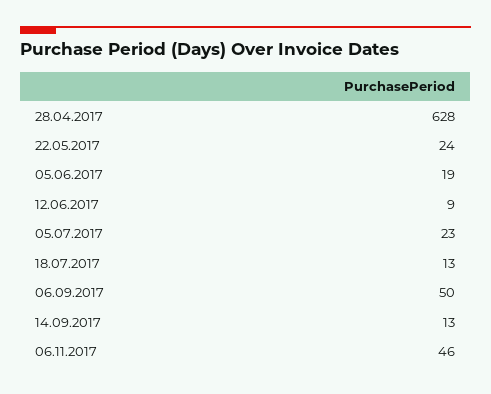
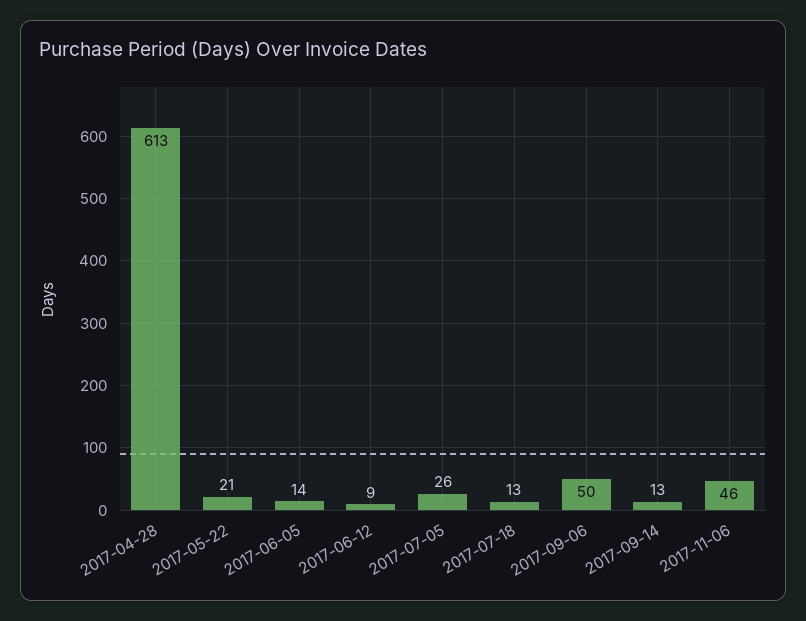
28.04.2017: 628 -> 613
22.05.2017: 24 -> 21
05.06.2017: 19 -> 14
05.07.2017: 23 -> 26

